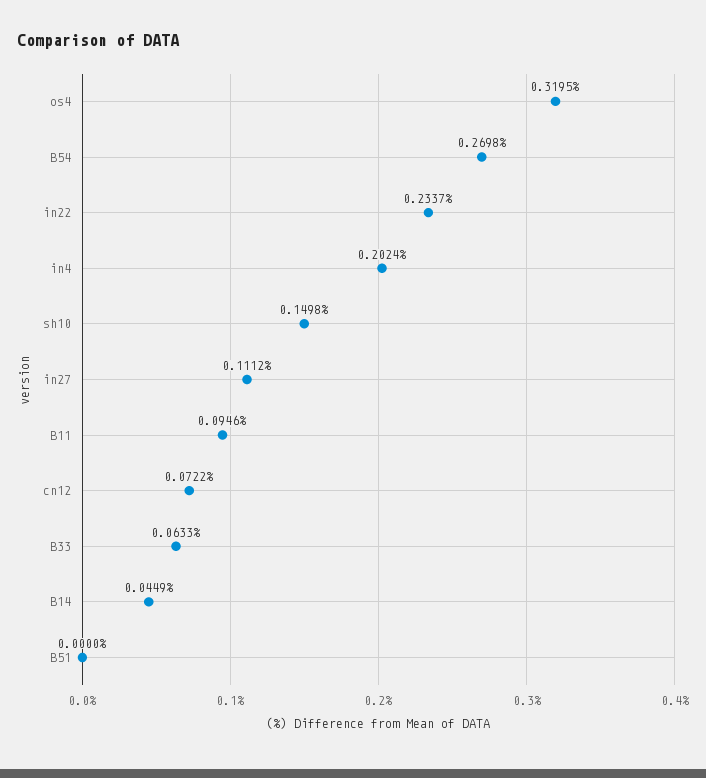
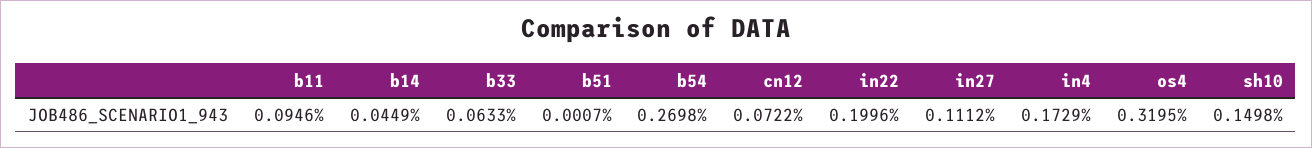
in22: 0.2337 -> 0.1996
in4: 0.2024 -> 0.1729
B51: 0 -> 0.0007

